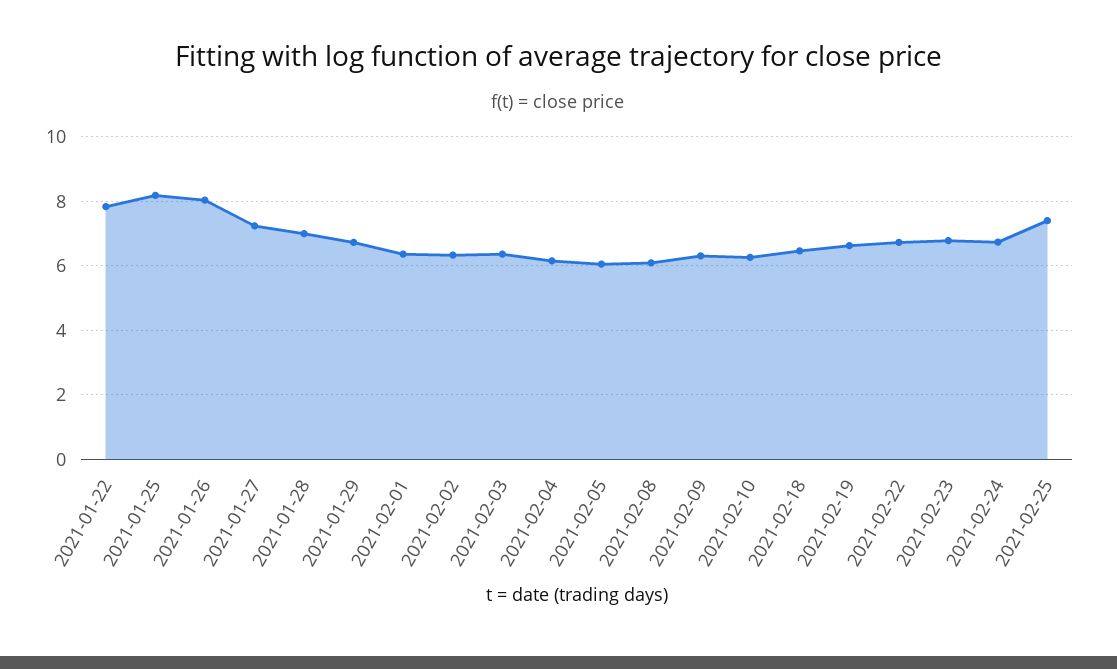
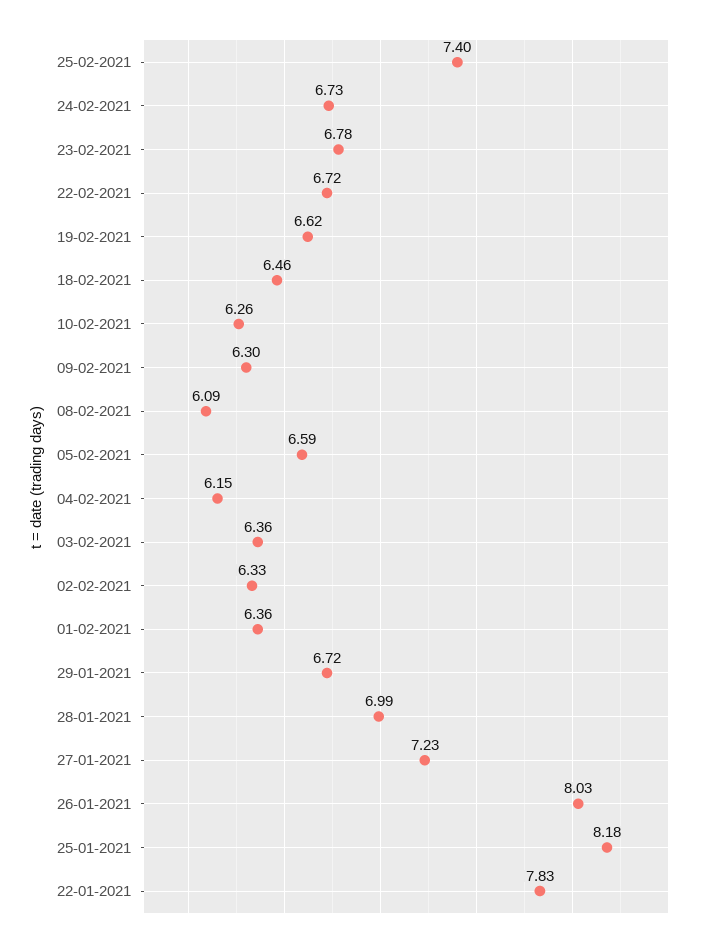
2021-02-05: 6 -> 6.59

